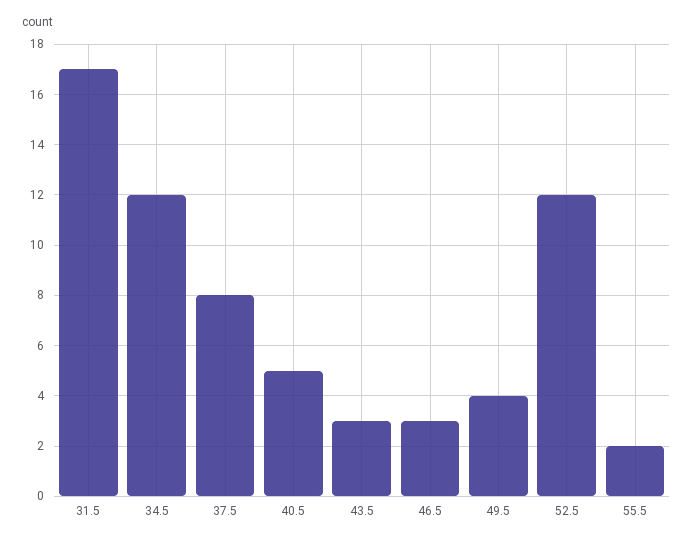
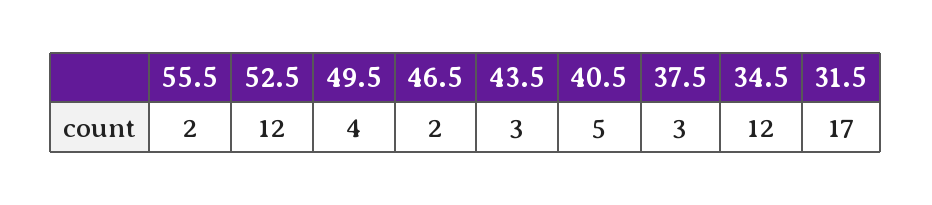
37.5: 8 -> 3
46.5: 3 -> 2

